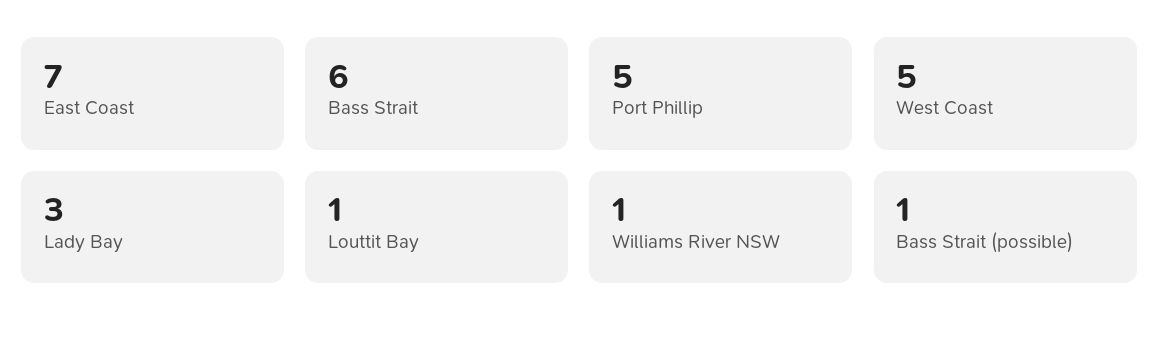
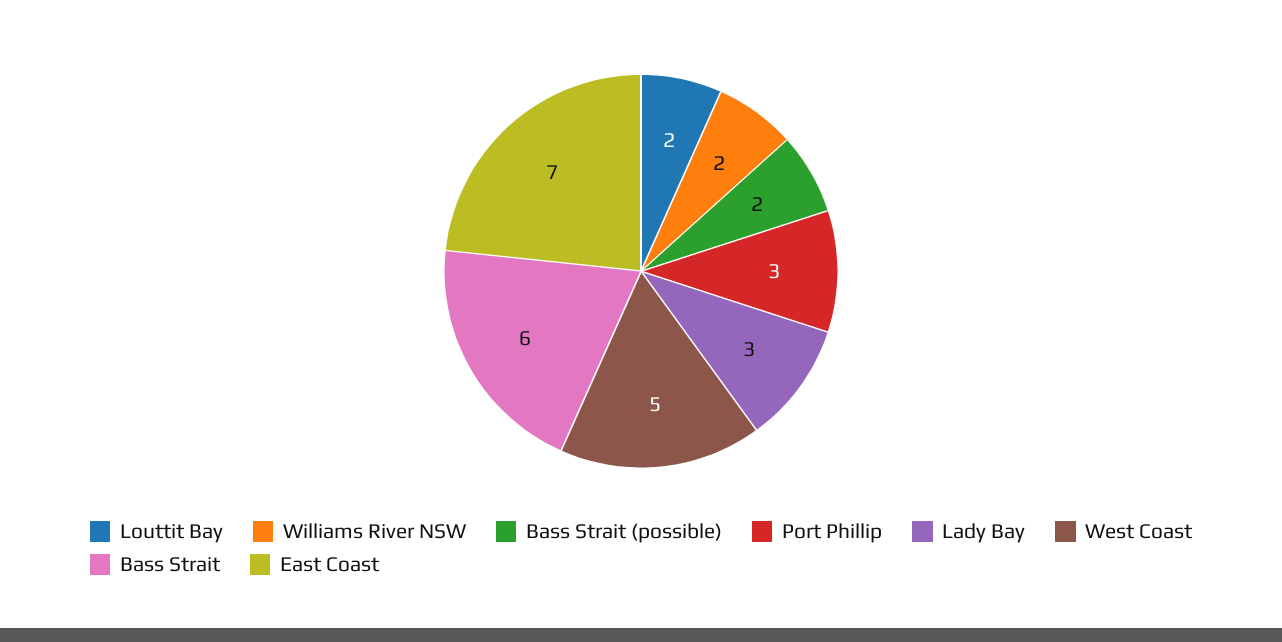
Port Phillip: 5 -> 3
Louttit Bay: 1 -> 2
Williams River NSW: 1 -> 2
Bass Strait (possible): 1 -> 2

